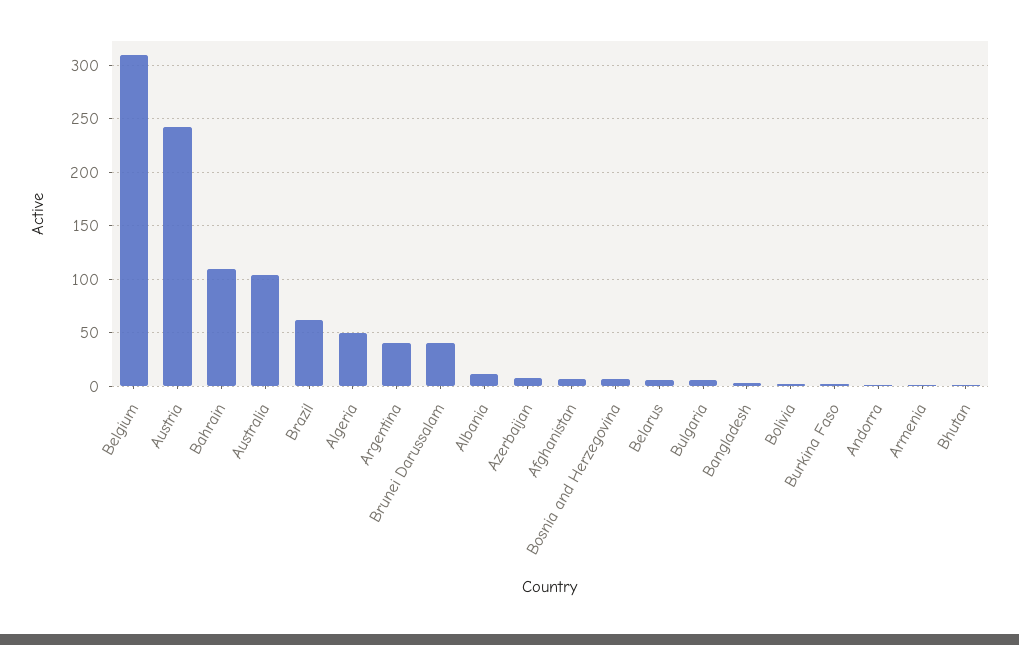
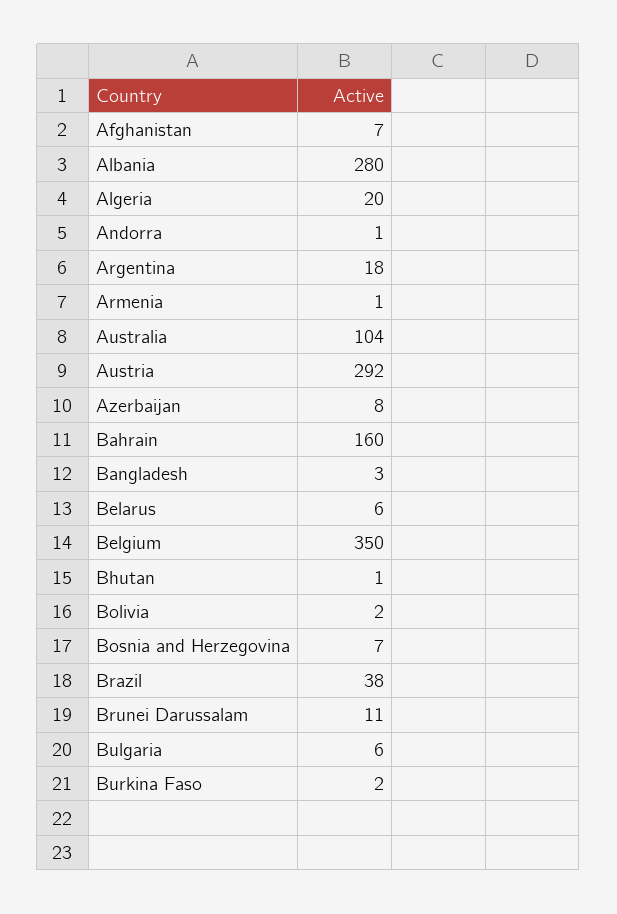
Belgium: 310 -> 350
Austria: 240 -> 292
Bahrain: 110 -> 160
Brazil: 60 -> 38
Algeria: 50 -> 20
Argentina: 40 -> 18
Brunei Darussalam: 40 -> 11
Albania: 10 -> 280

